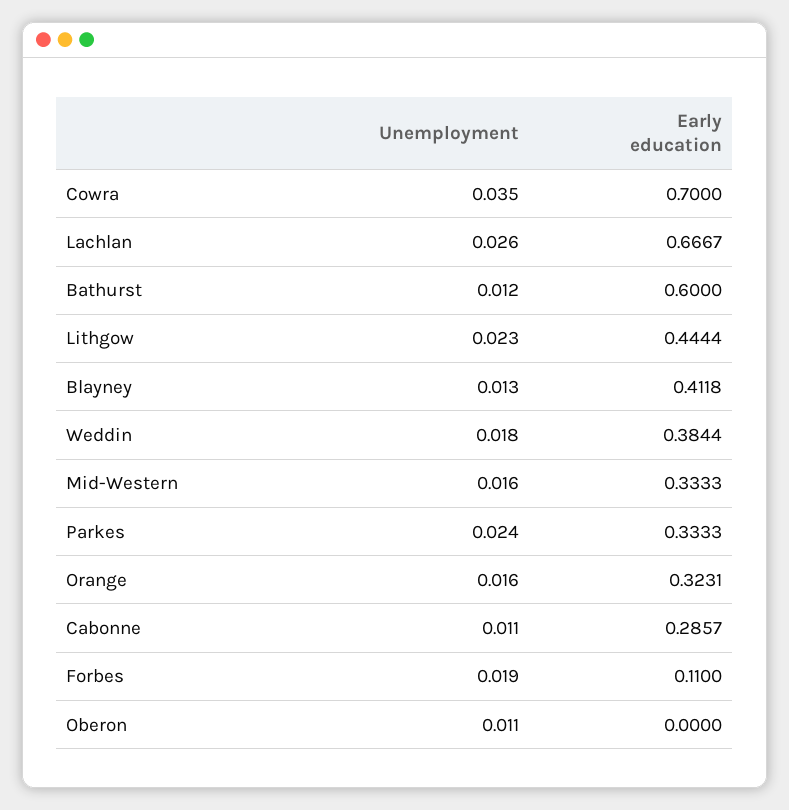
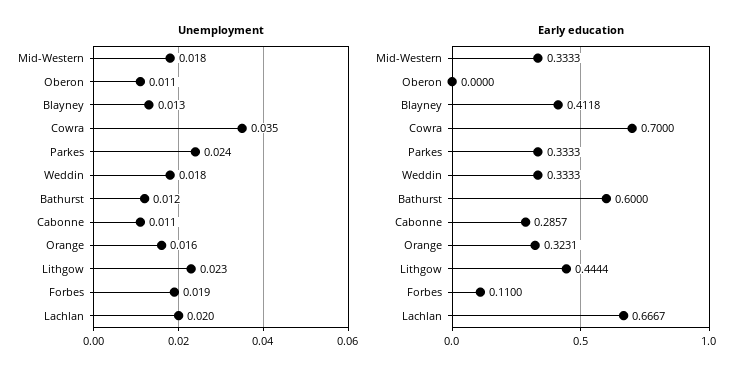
Unemployment, Lachlan: 0.026 -> 0.02
Early education, Weddin: 0.3844 -> 0.3333
Unemployment, Mid-Western: 0.016 -> 0.018

